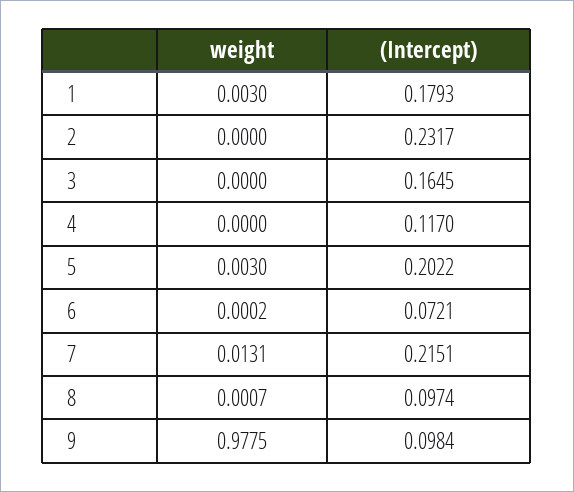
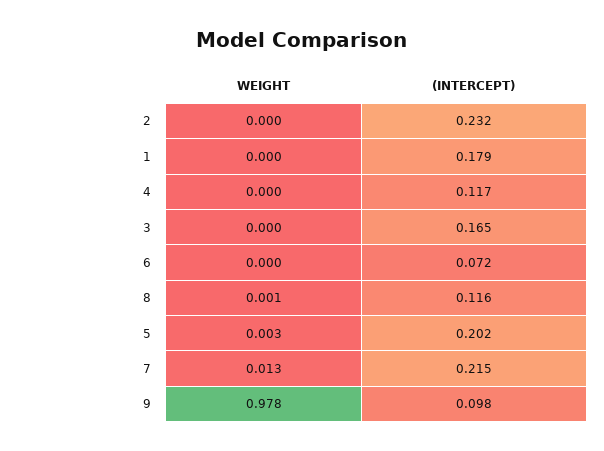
weight, 1: 0.003 -> 0
(Intercept), 8: 0.0974 -> 0.116

